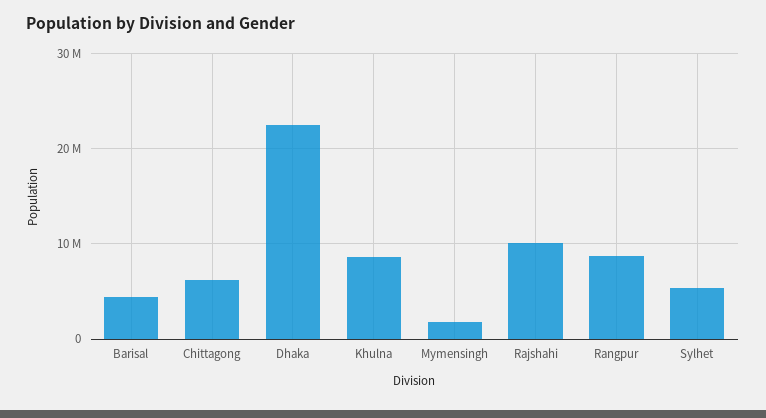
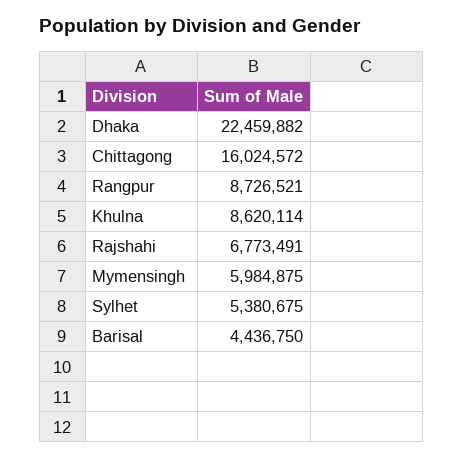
Chittagong: 6000000 -> 16024572
Mymensingh: 2000000 -> 5984875
Rajshahi: 10000000 -> 6773491

